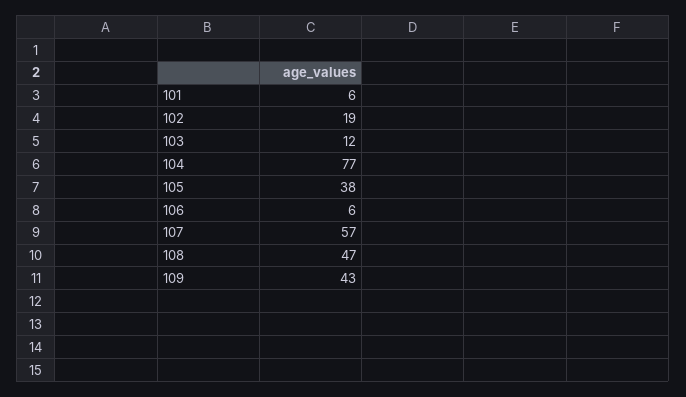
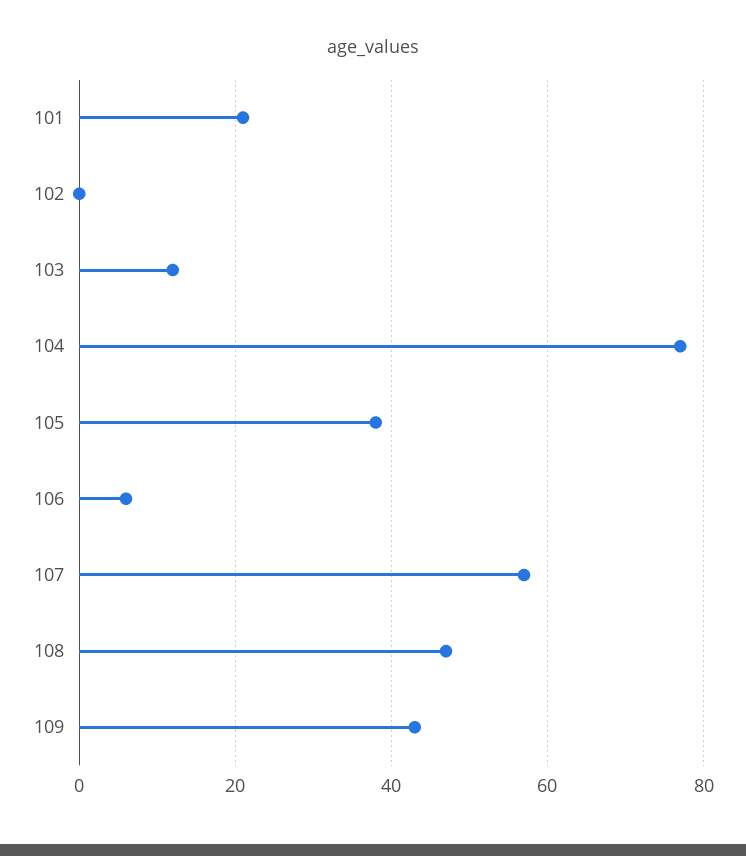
101: 6 -> 20
102: 19 -> 0

